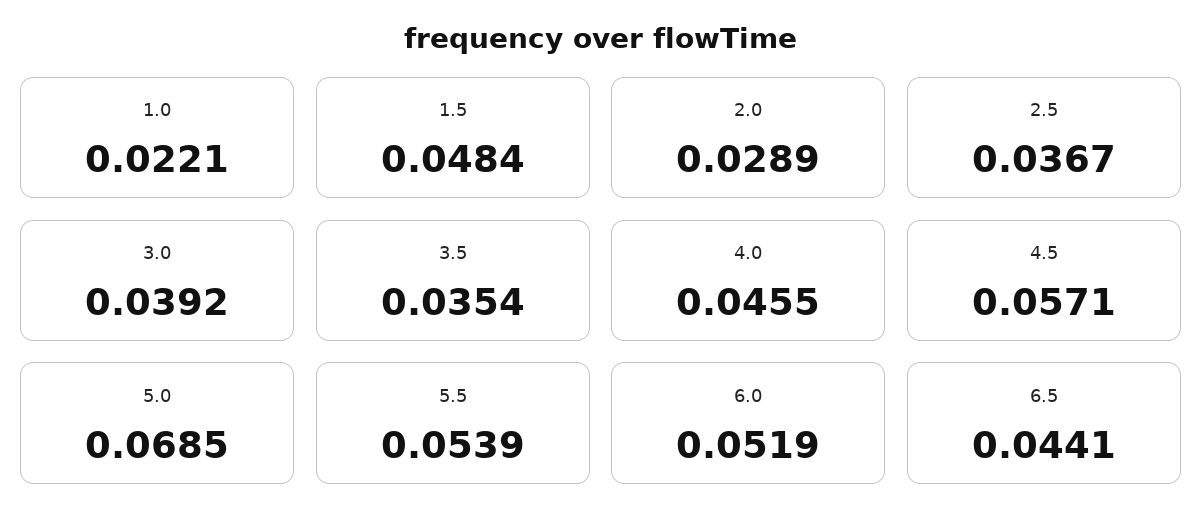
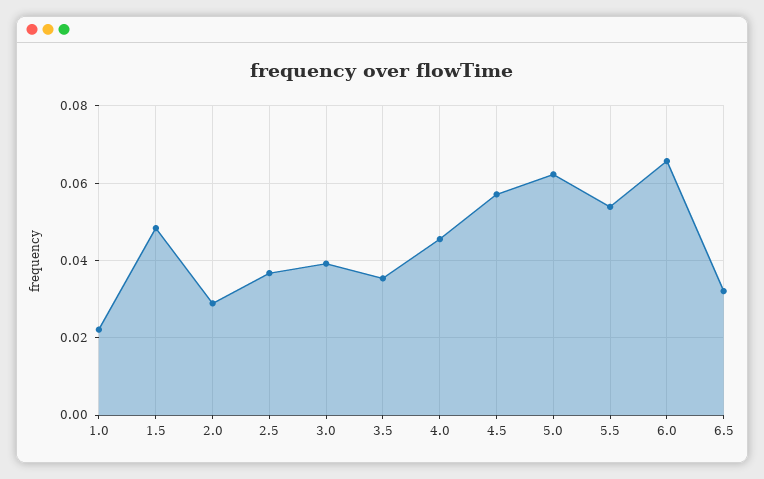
5.0: 0.0685 -> 0.062
6.0: 0.0519 -> 0.066
6.5: 0.0441 -> 0.032

